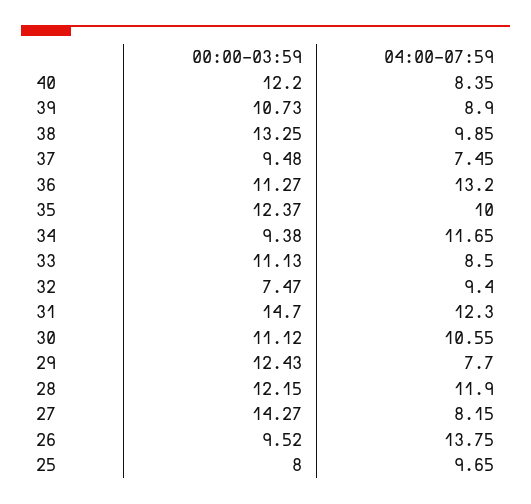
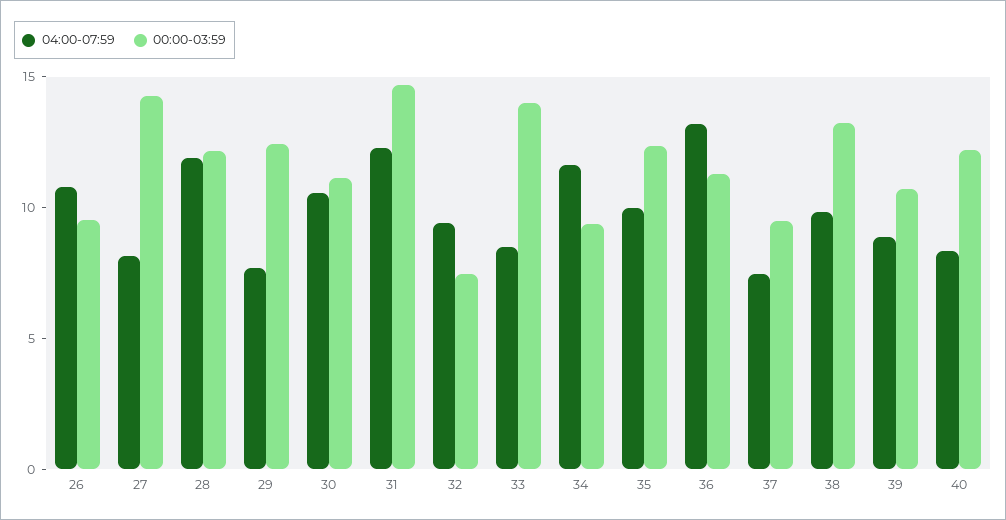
00:00-03:59, 33: 11.13 -> 14
04:00-07:59, 26: 13.75 -> 11
00:00-03:59, 25: 8 -> none
04:00-07:59, 25: 9.65 -> none

